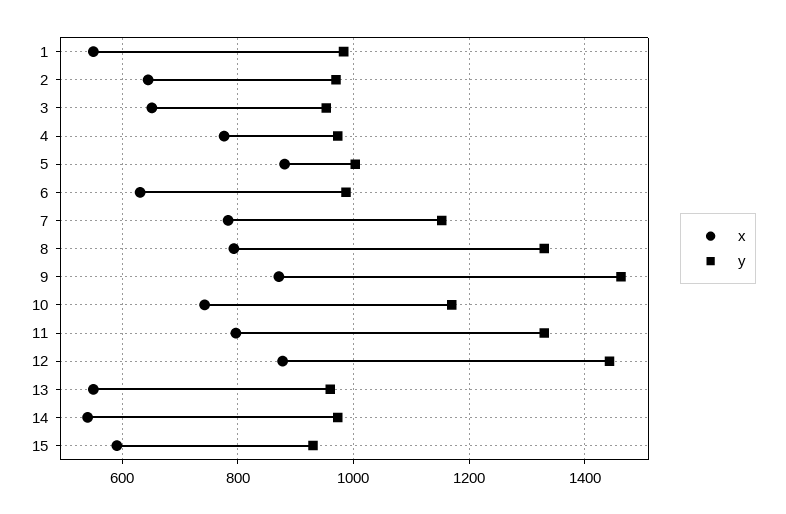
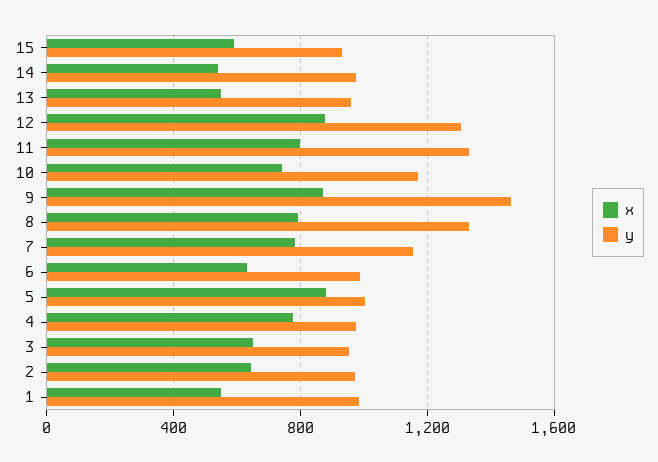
y, 12: 1440 -> 1300

